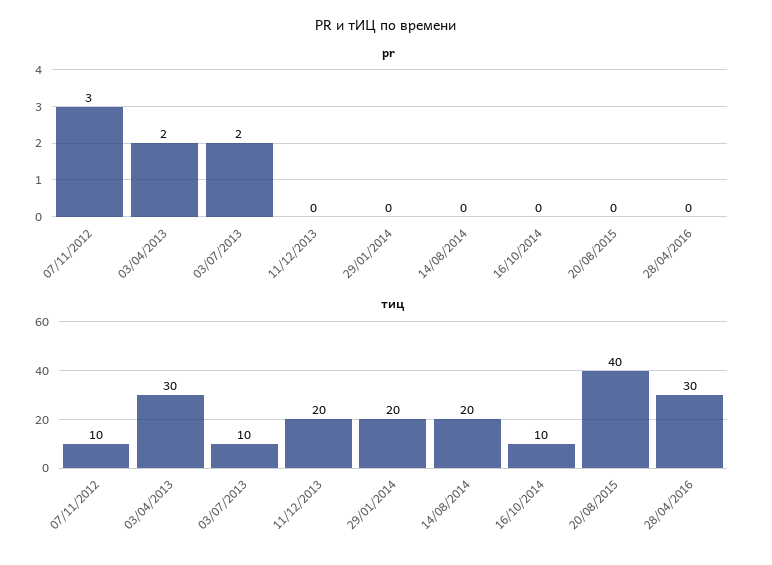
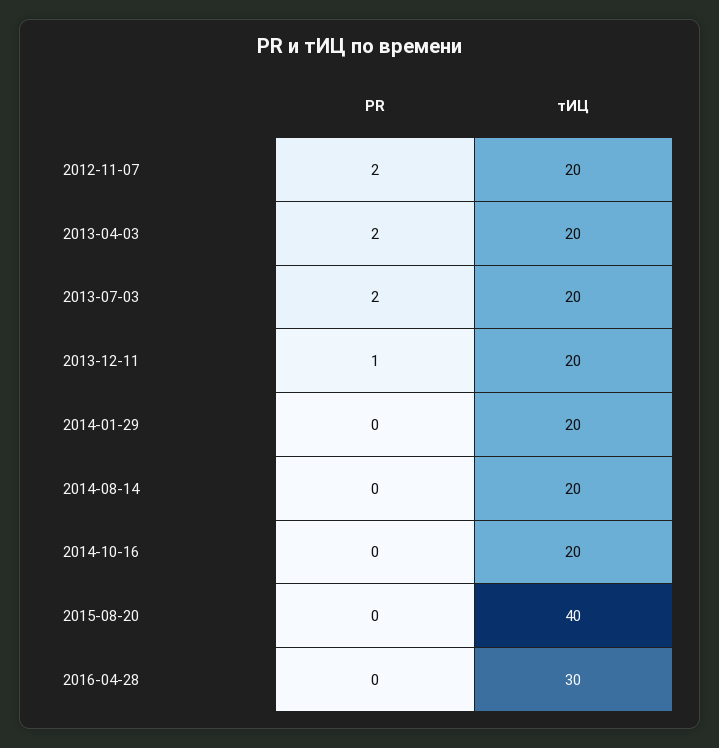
pr, 07/11/2012: 3 -> 2
pr, 11/12/2013: 0 -> 1
тиц, 07/11/2012: 10 -> 20
тиц, 03/04/2013: 30 -> 20
тиц, 03/07/2013: 10 -> 20
тиц, 16/10/2014: 10 -> 20

